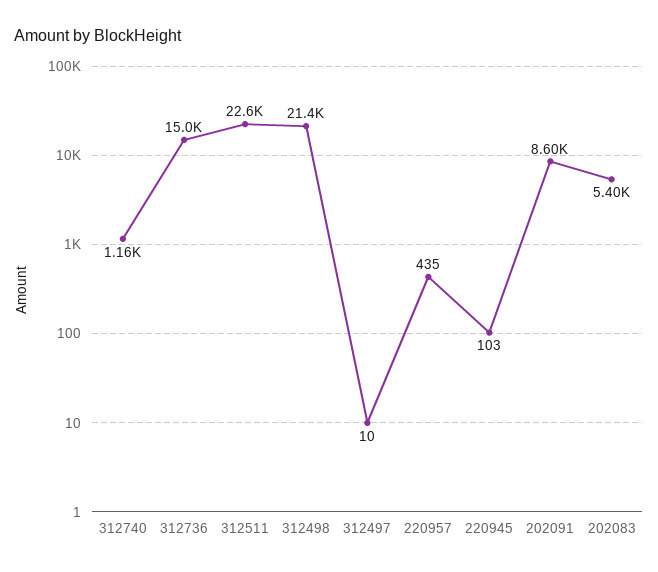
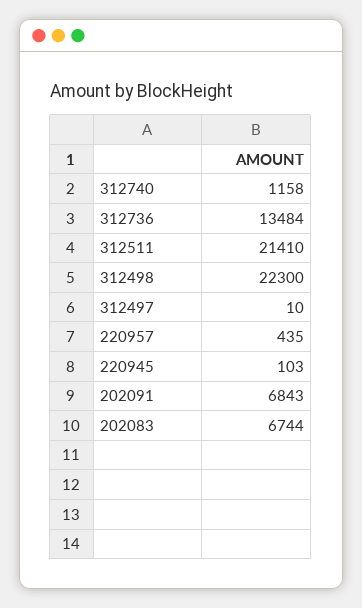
312736: 15000 -> 13484
312511: 22600 -> 21410
312498: 21400 -> 22300
202091: 8600 -> 6843
202083: 5400 -> 6744

